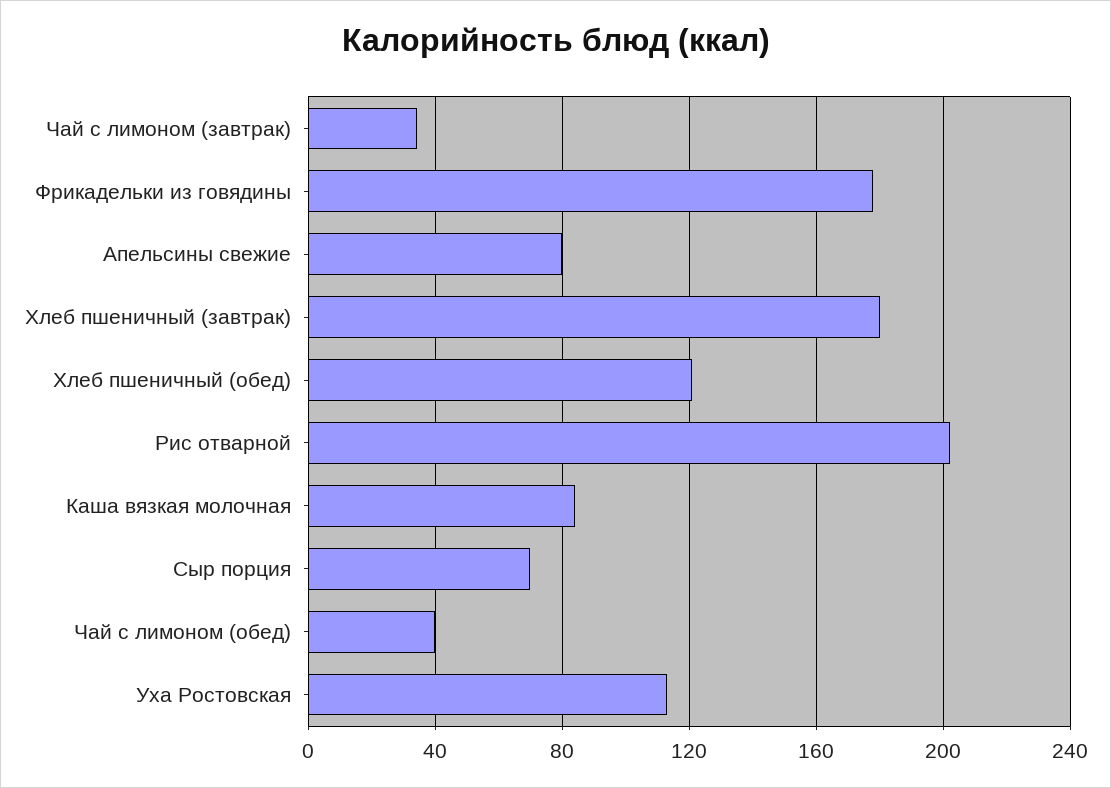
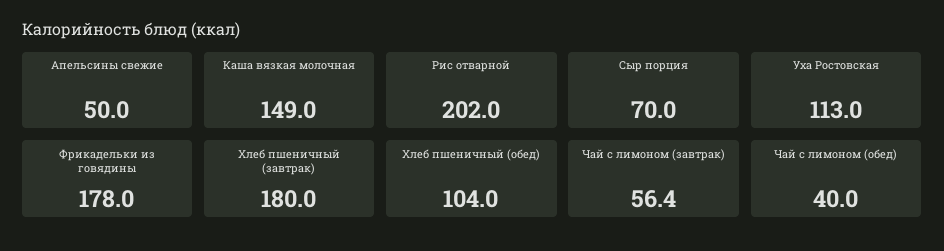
Чай с лимоном (завтрак): 35 -> 56.4
Апельсины свежие: 80 -> 50
Хлеб пшеничный (обед): 120 -> 104
Каша вязкая молочная: 85 -> 149

